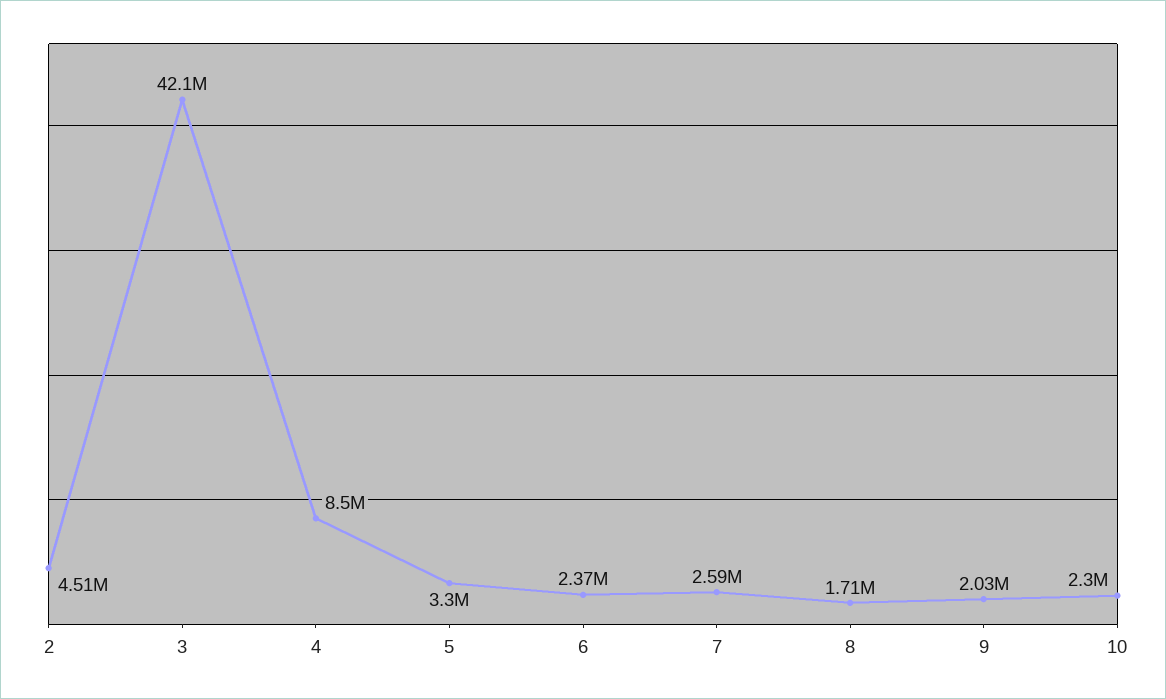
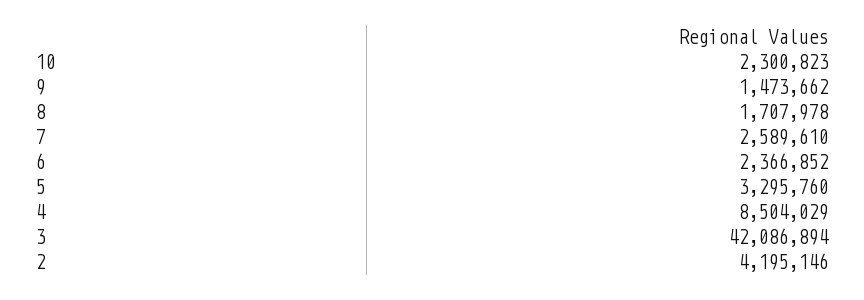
2: 4510000 -> 4195146
9: 2030000 -> 1473662

